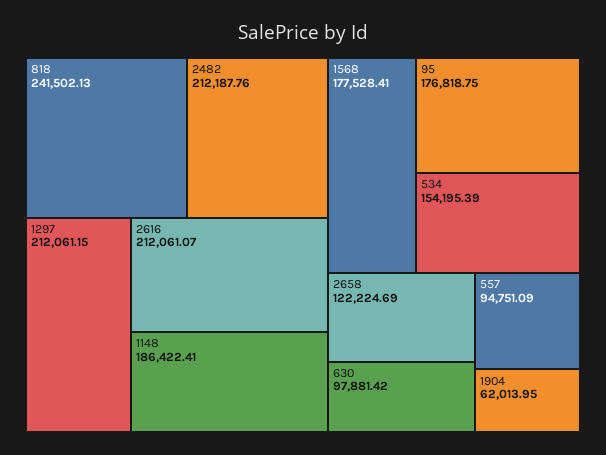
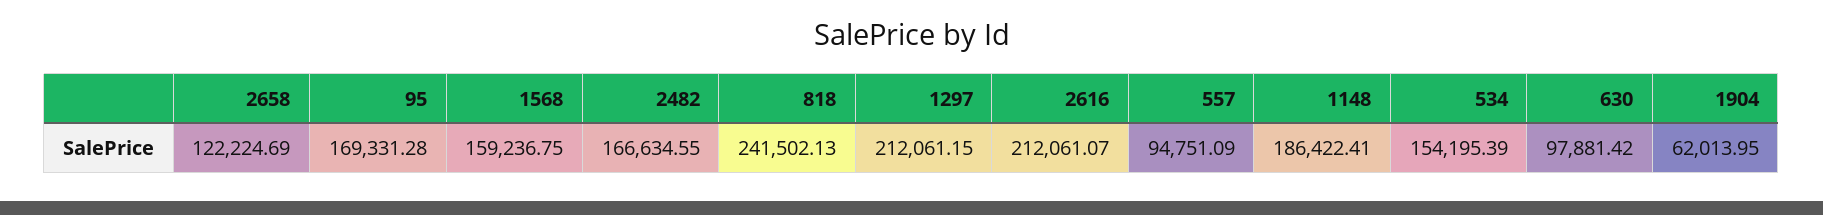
2482: 212187.76 -> 166634.55
1568: 177528.41 -> 159236.75
95: 176818.75 -> 169331.28

